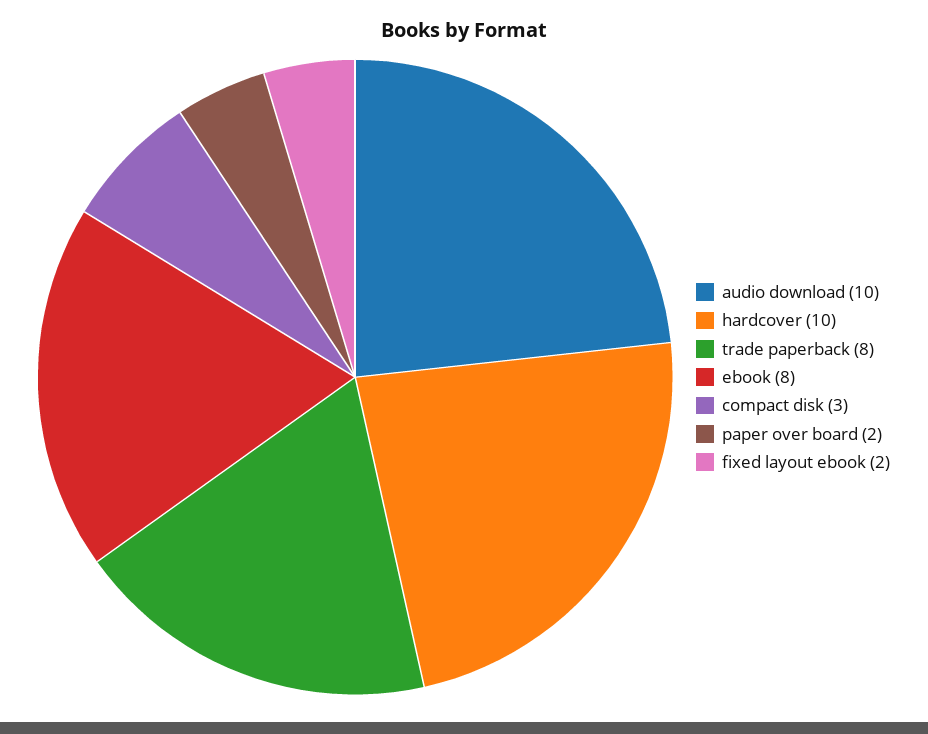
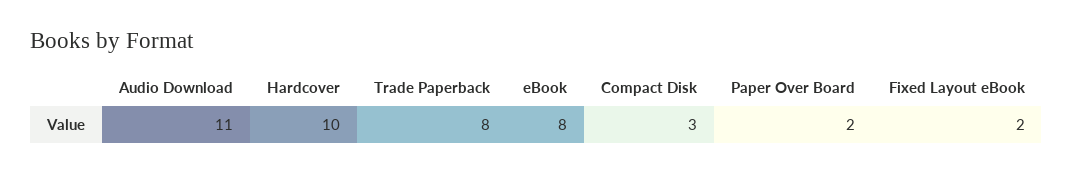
audio download: 10 -> 11

